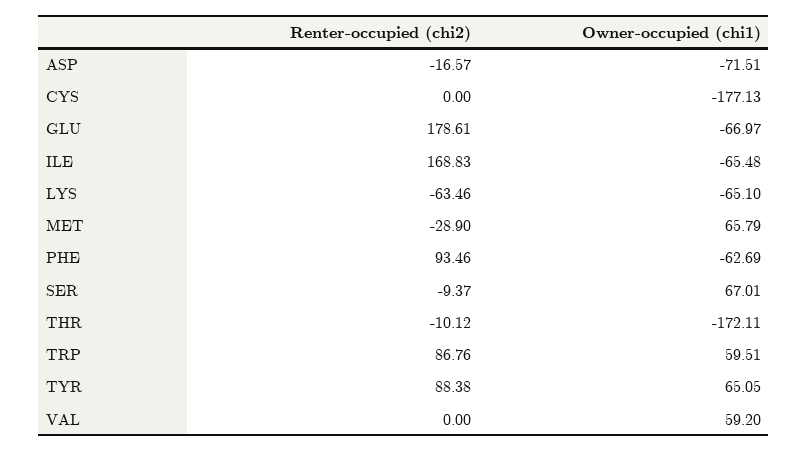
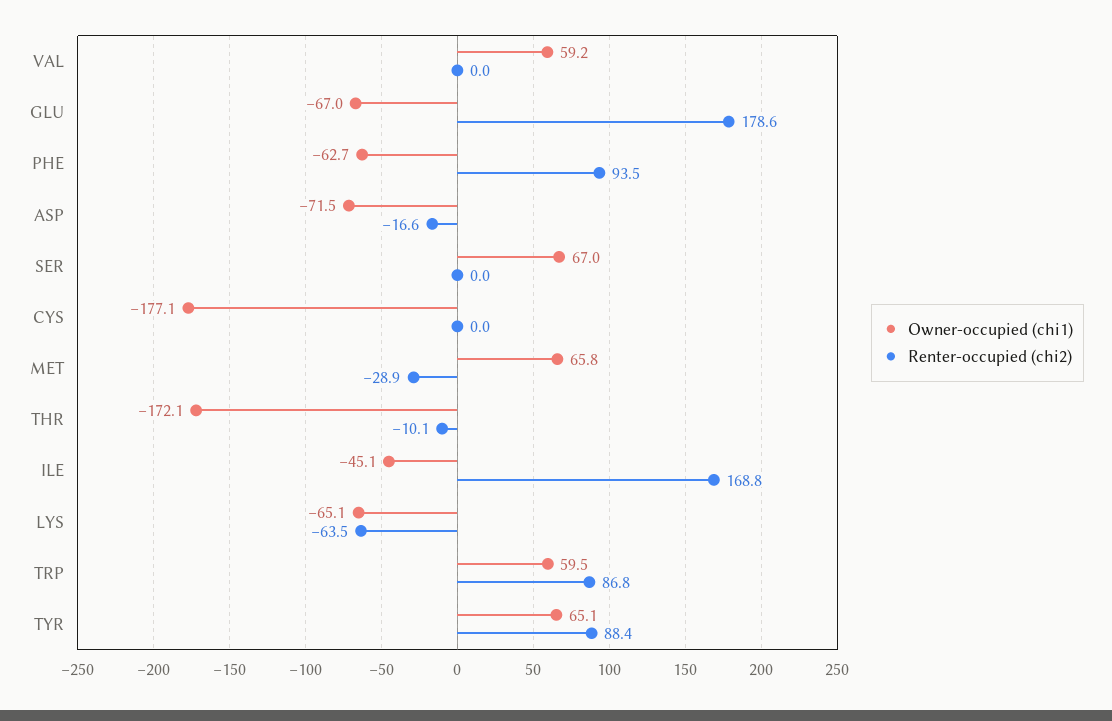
Owner-occupied (chi1), ILE: -65.48 -> -45.1
Renter-occupied (chi2), SER: -9.37 -> 0

